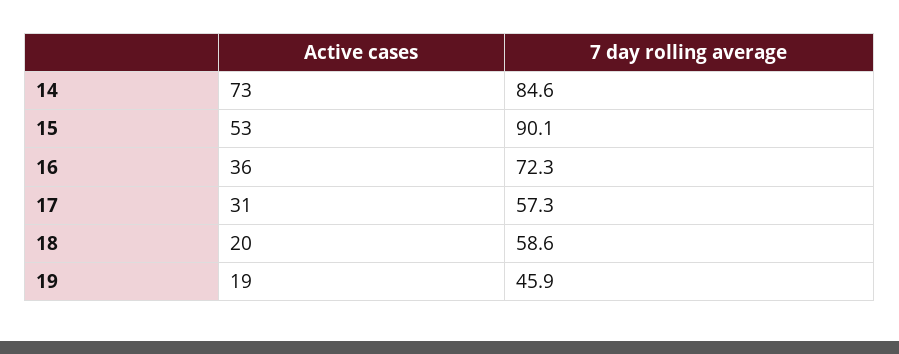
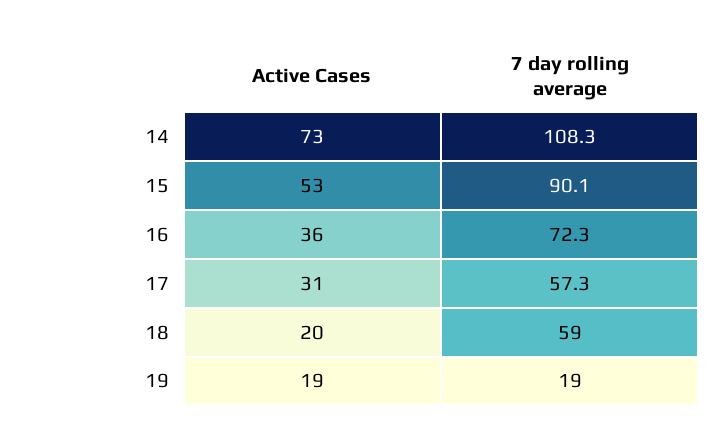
7 day rolling average, 14: 84.6 -> 108.3
7 day rolling average, 18: 58.6 -> 59
7 day rolling average, 19: 45.9 -> 19

